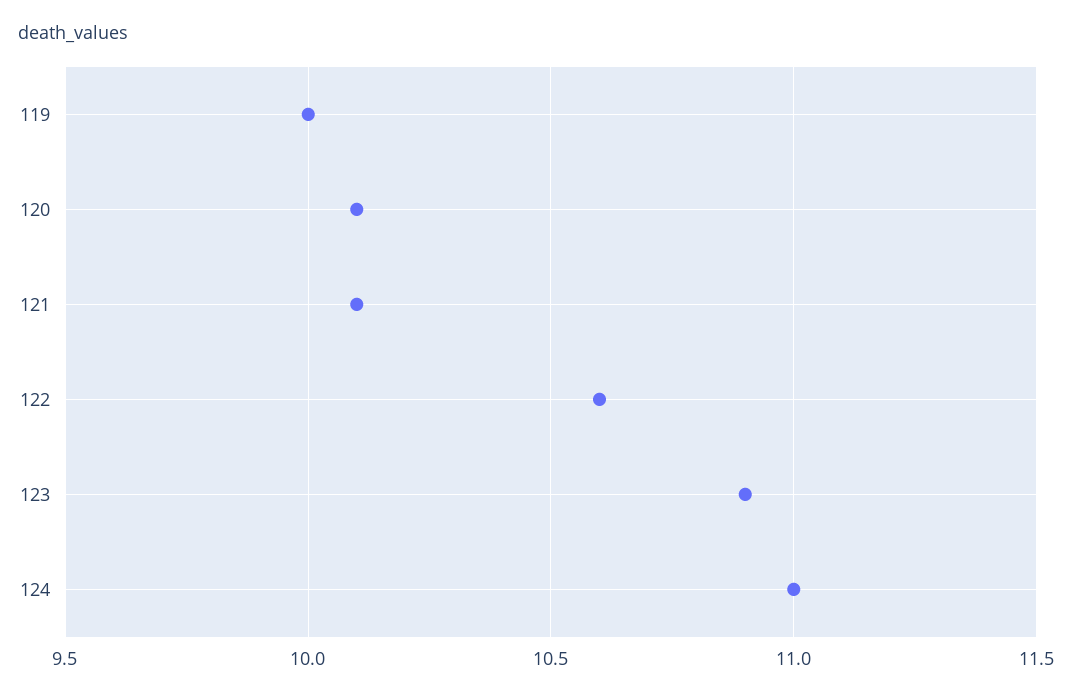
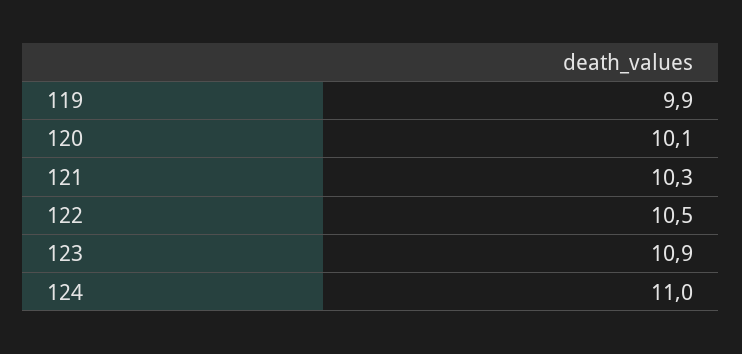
119: 10 -> 9.9
121: 10.1 -> 10.3
122: 10.6 -> 10.5

